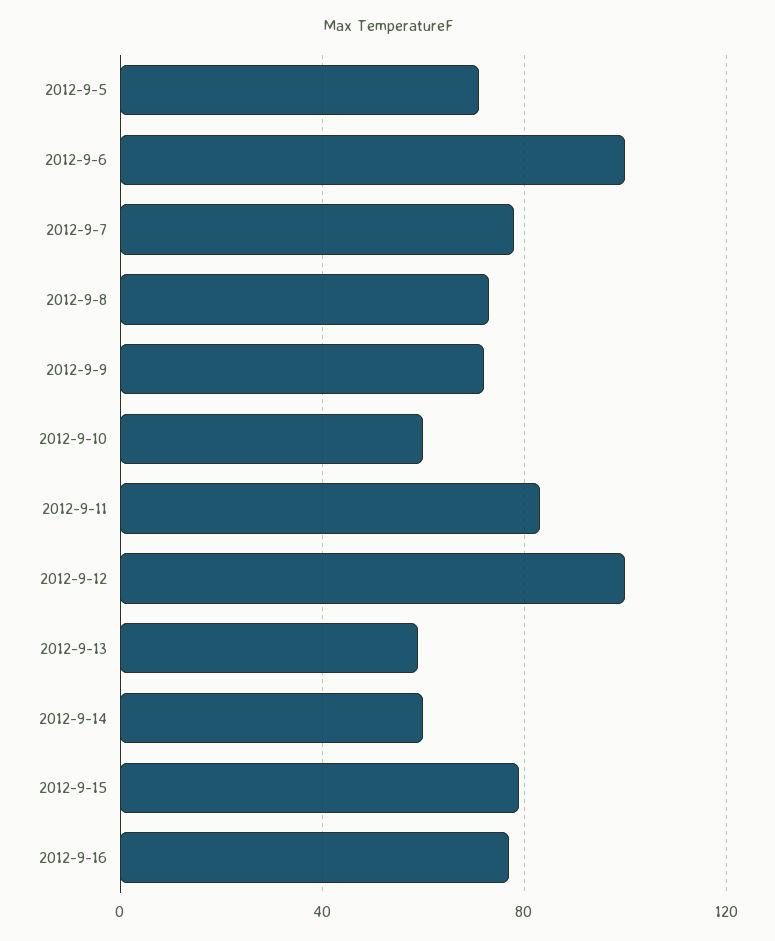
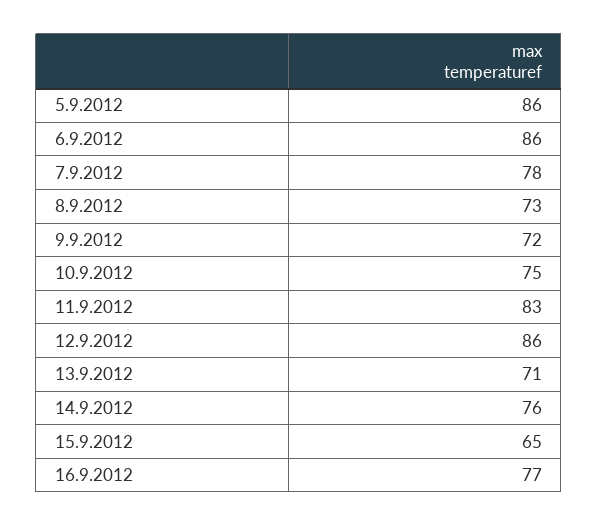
2012-9-5: 70 -> 86
2012-9-6: 100 -> 86
2012-9-10: 60 -> 75
2012-9-12: 100 -> 86
2012-9-13: 60 -> 71
2012-9-14: 60 -> 76
2012-9-15: 80 -> 65

